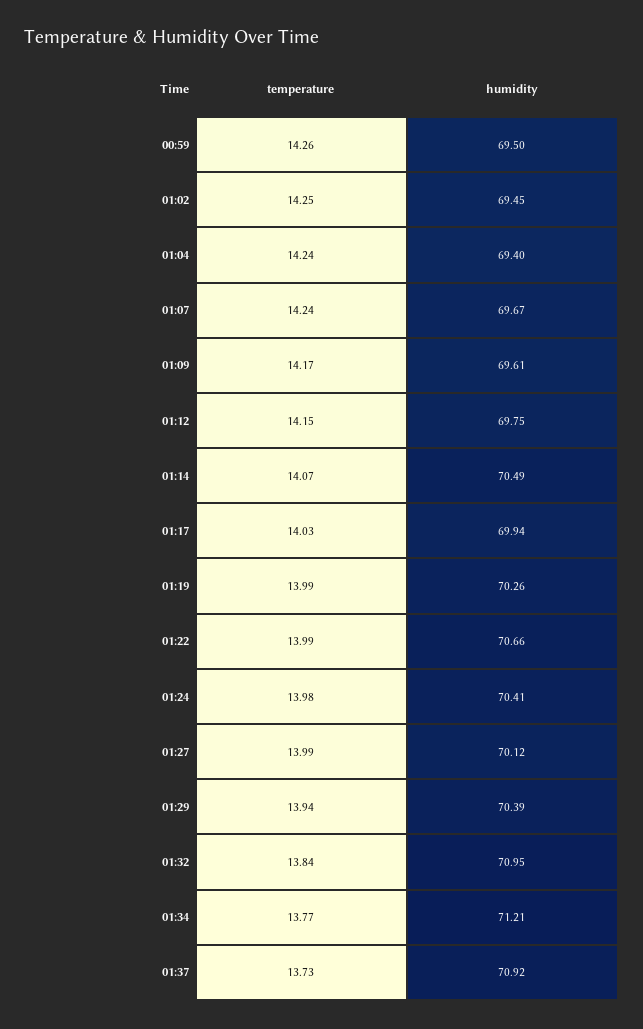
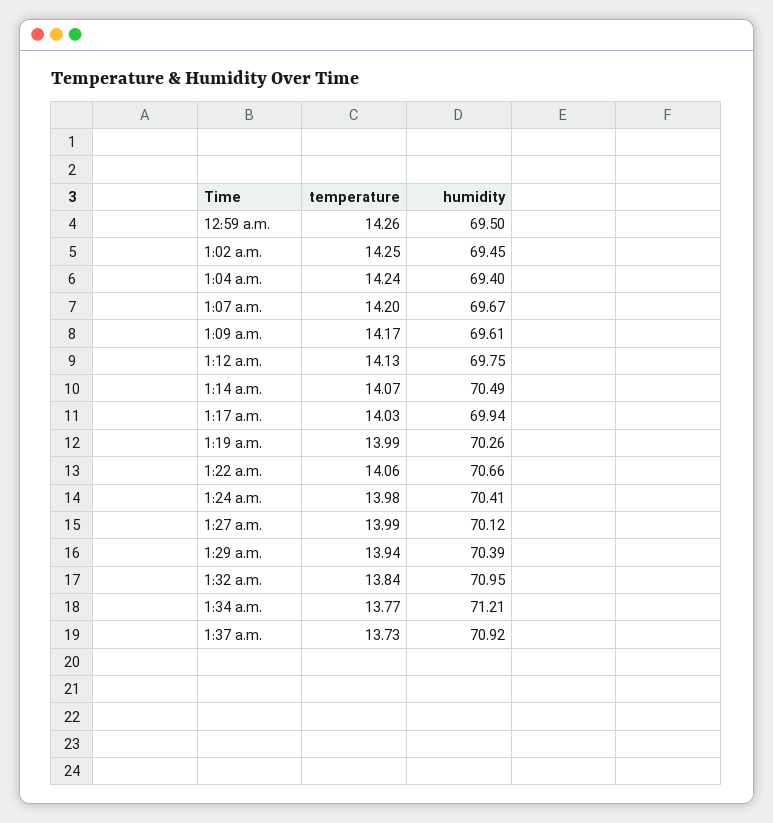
temperature, 01:07: 14.24 -> 14.2
temperature, 01:12: 14.15 -> 14.13
temperature, 01:22: 13.99 -> 14.06

